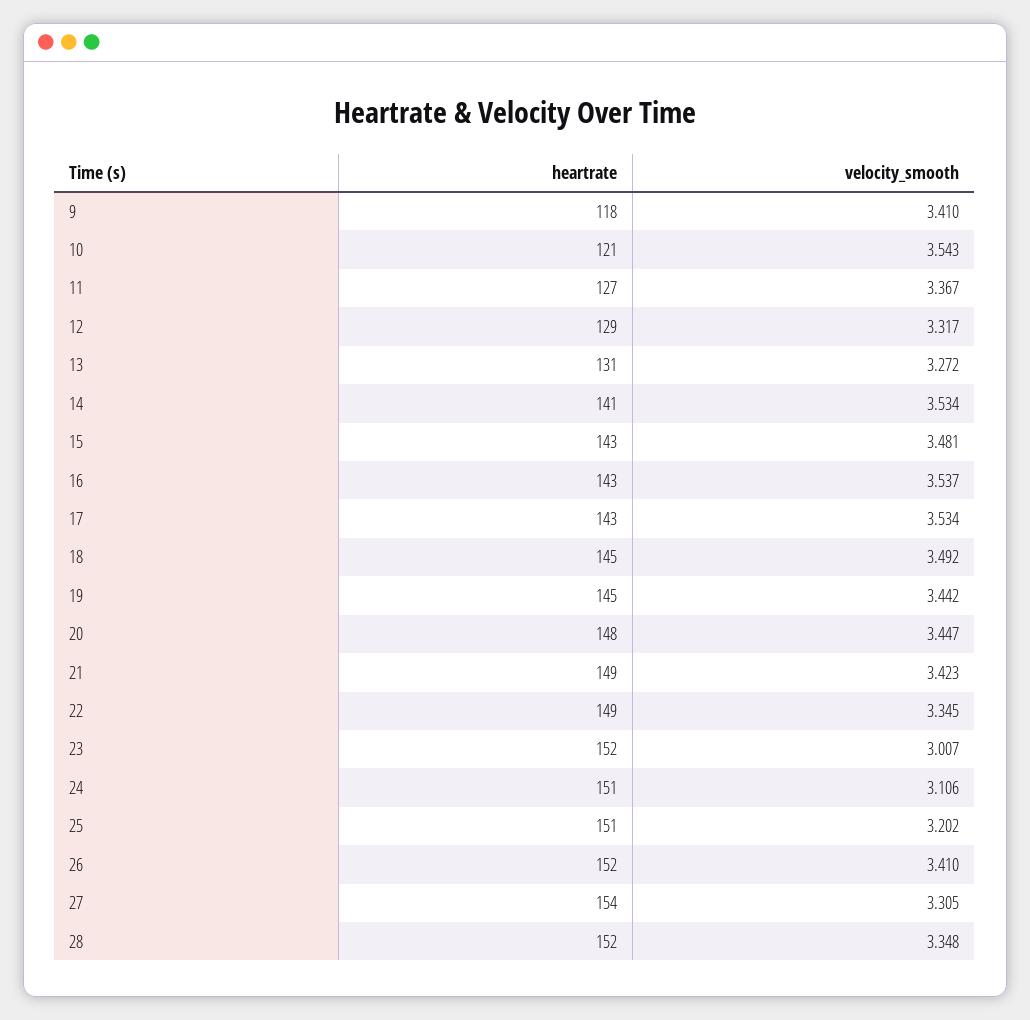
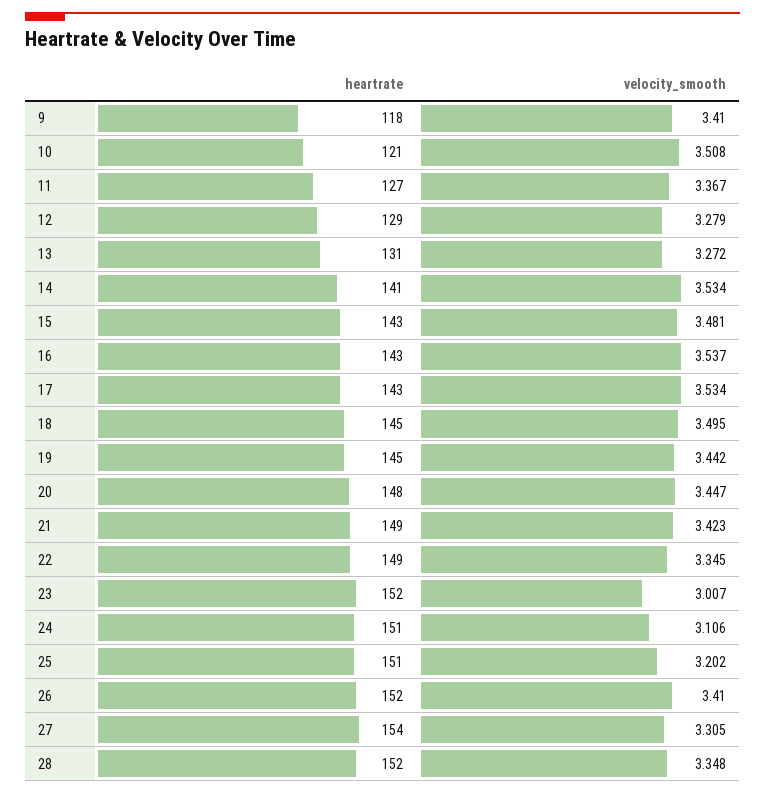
velocity_smooth, 10: 3.543 -> 3.508
velocity_smooth, 12: 3.317 -> 3.279
velocity_smooth, 18: 3.492 -> 3.495

